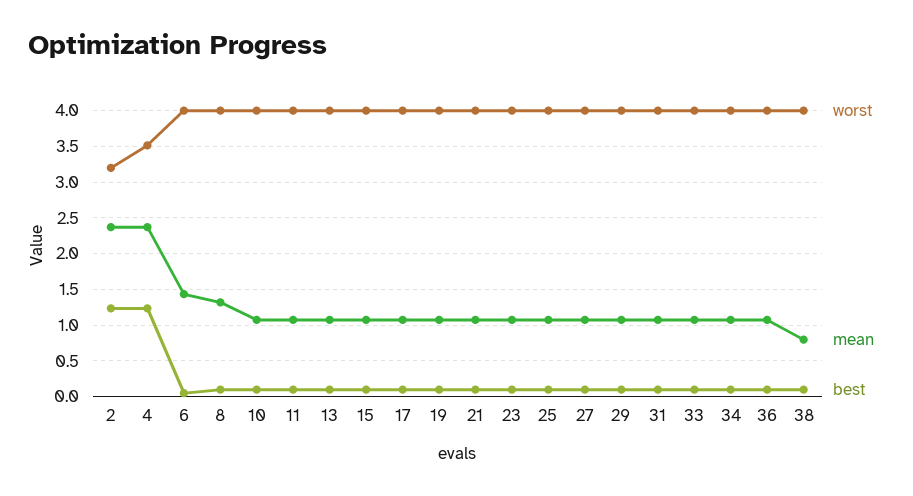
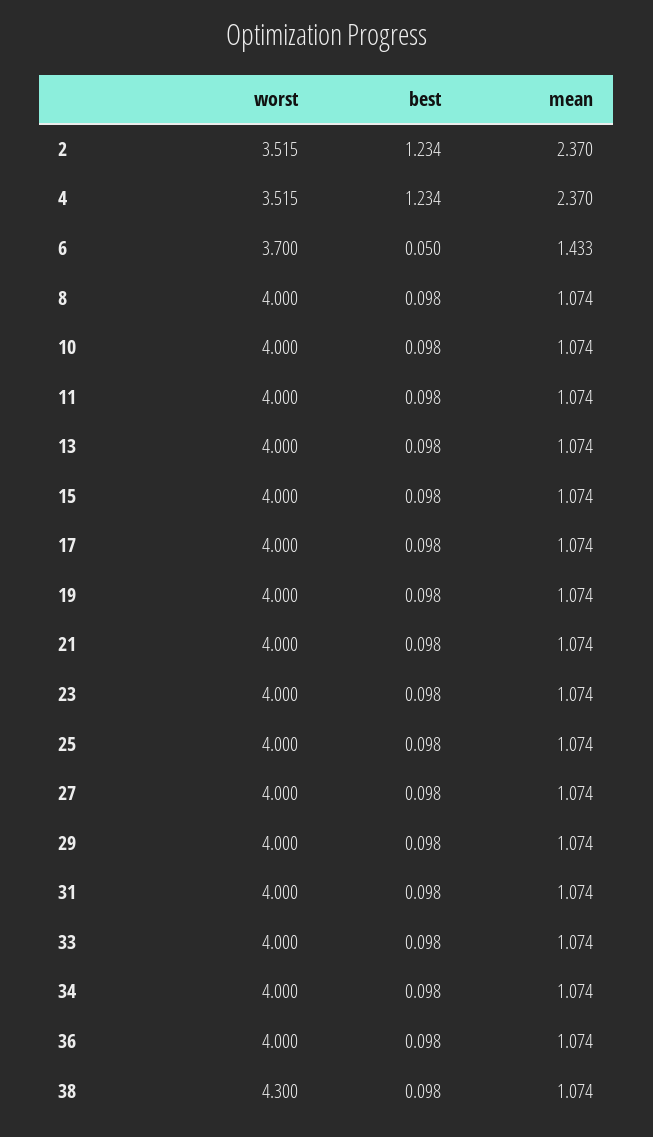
worst, 2: 3.2 -> 3.515
worst, 6: 4 -> 3.7
mean, 8: 1.3 -> 1.074
worst, 38: 4 -> 4.3
mean, 38: 0.8 -> 1.074

